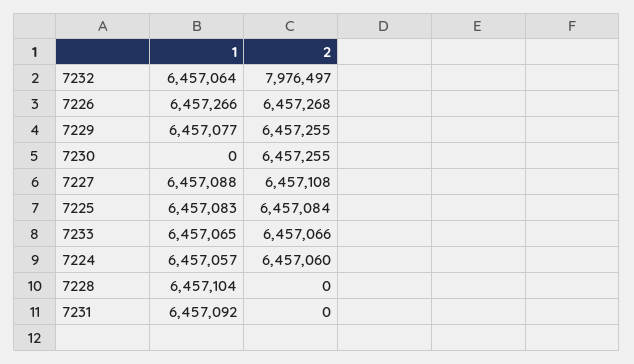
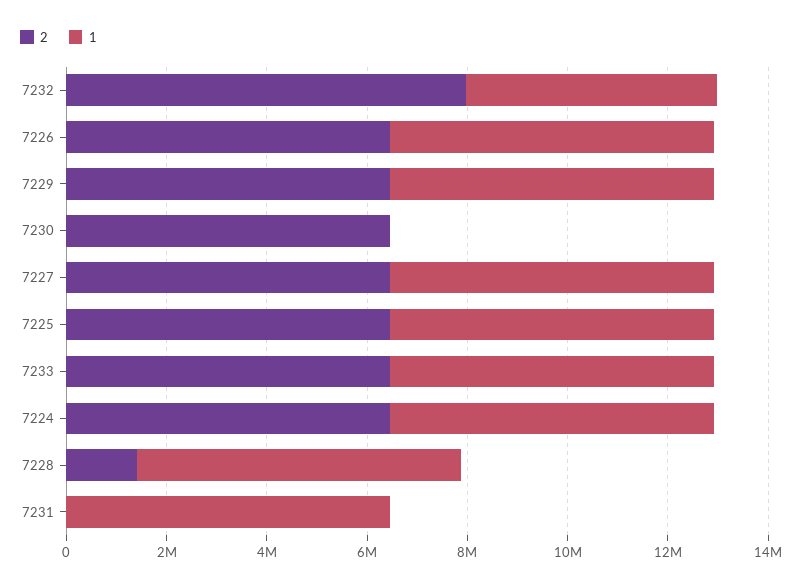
1, 7232: 6457064 -> 5000000
2, 7228: 0 -> 1500000

